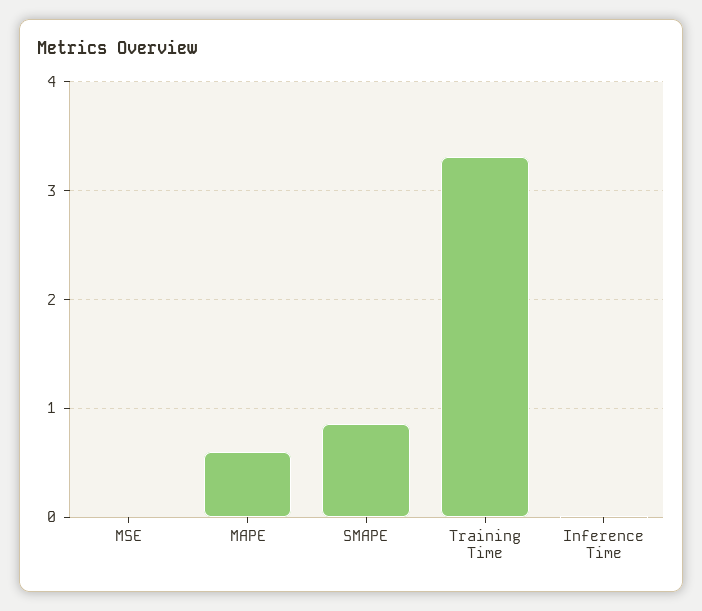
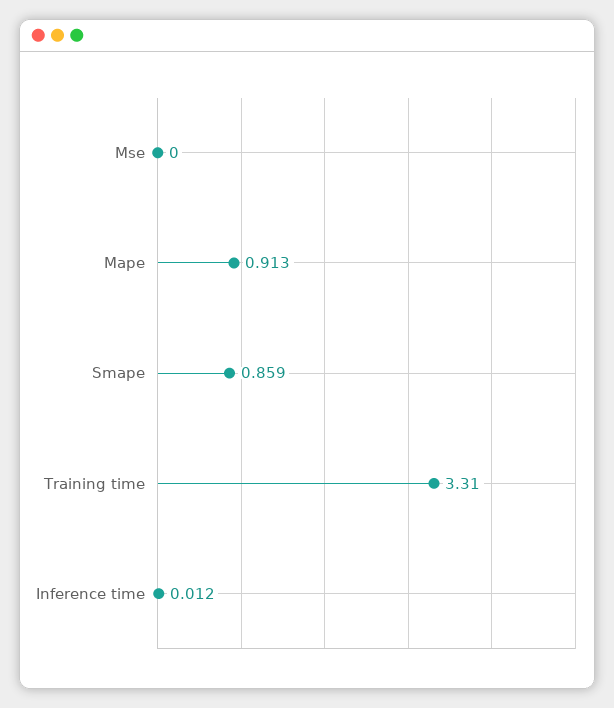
MAPE: 0.6 -> 0.913

